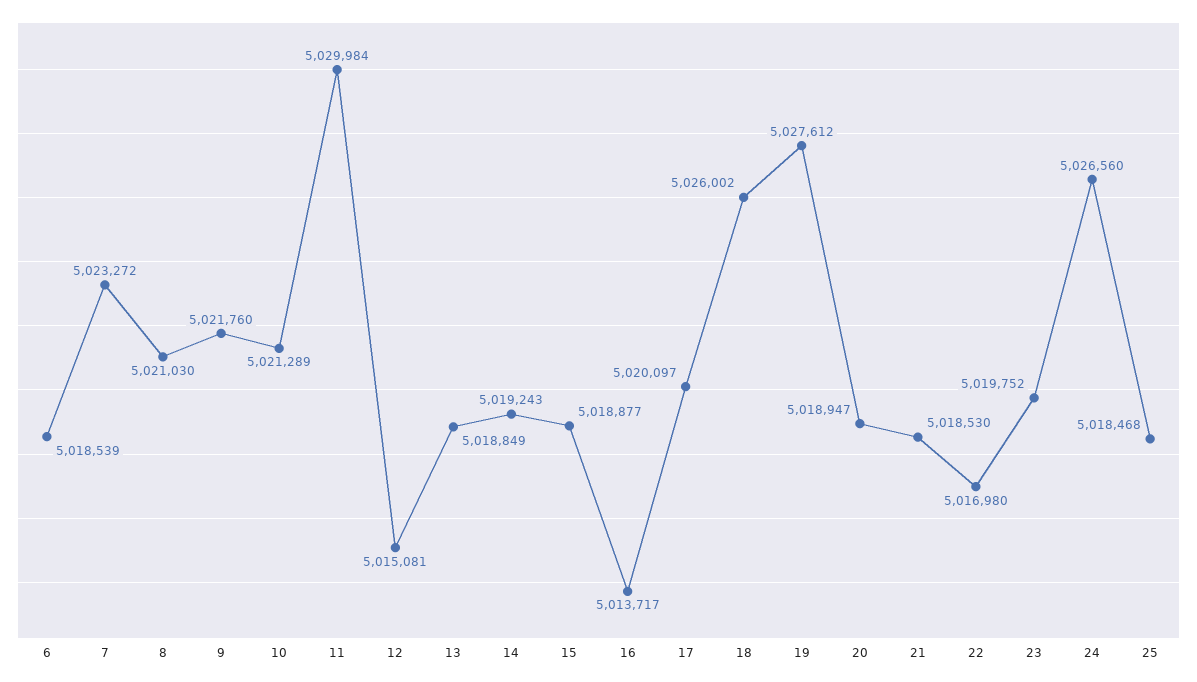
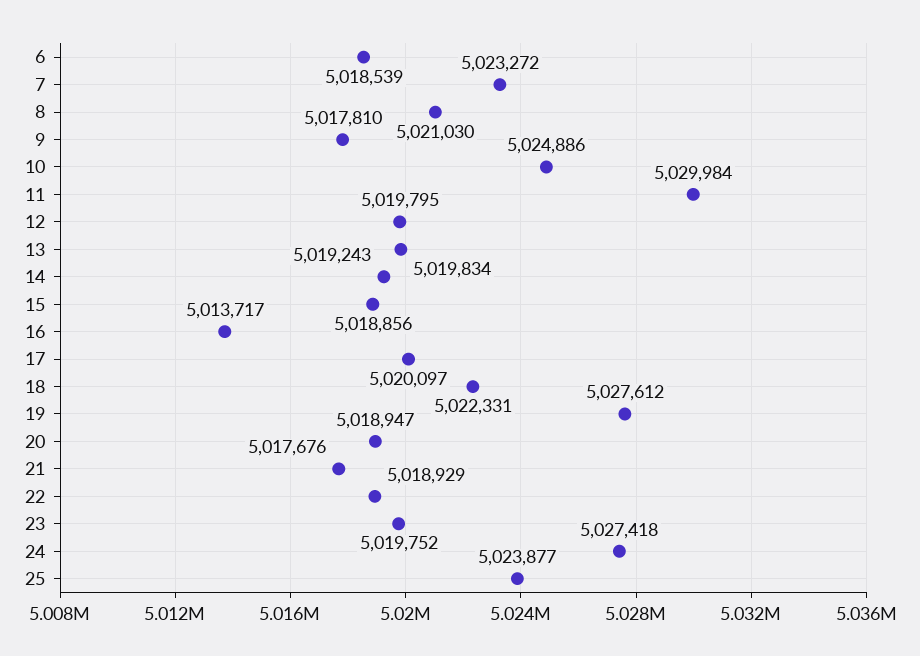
9: 5021760 -> 5017810
10: 5021289 -> 5024886
12: 5015081 -> 5019795
13: 5018849 -> 5019834
15: 5018877 -> 5018856
18: 5026002 -> 5022331
21: 5018530 -> 5017676
22: 5016980 -> 5018929
24: 5026560 -> 5027418
25: 5018468 -> 5023877

